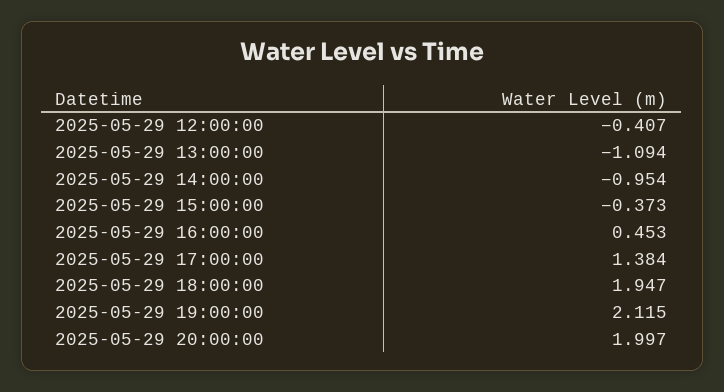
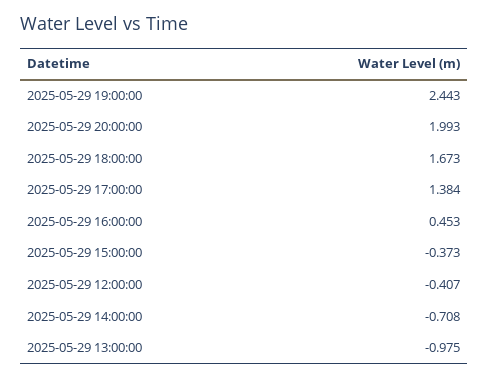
2025-05-29 13:00:00: -1.094 -> -0.975
2025-05-29 14:00:00: -0.954 -> -0.708
2025-05-29 18:00:00: 1.947 -> 1.673
2025-05-29 19:00:00: 2.115 -> 2.443
2025-05-29 20:00:00: 1.997 -> 1.993

